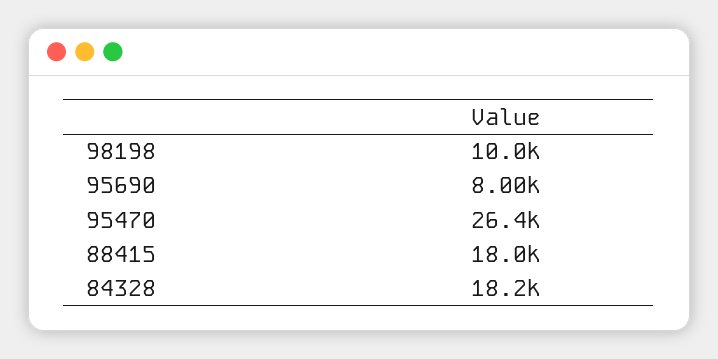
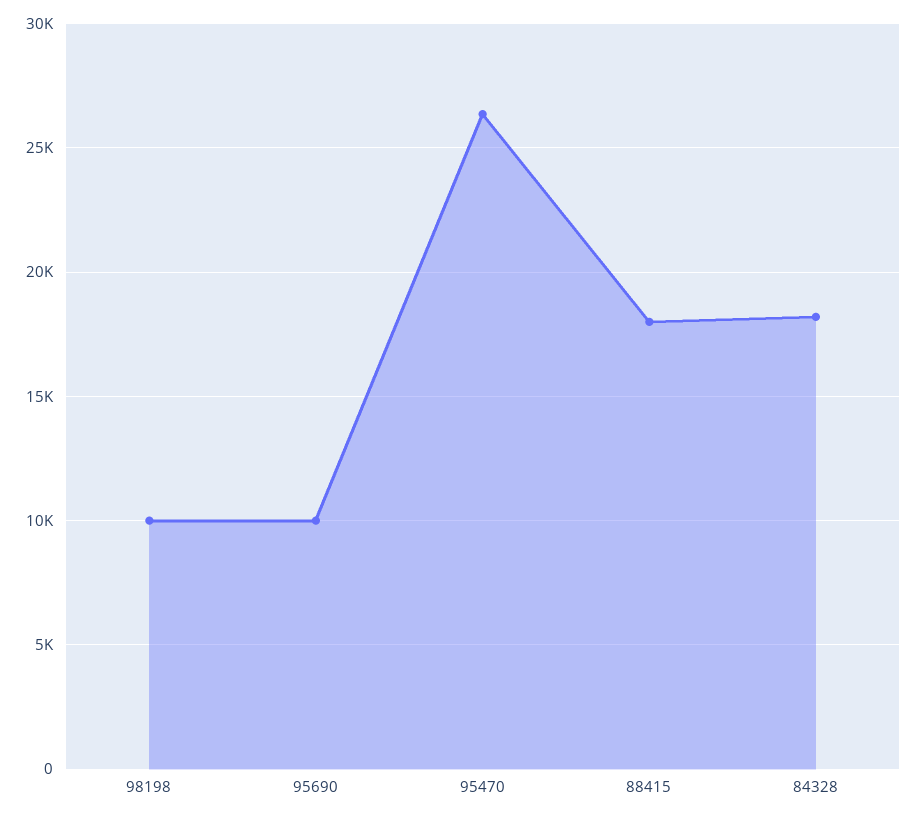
95690: 8000 -> 10000

